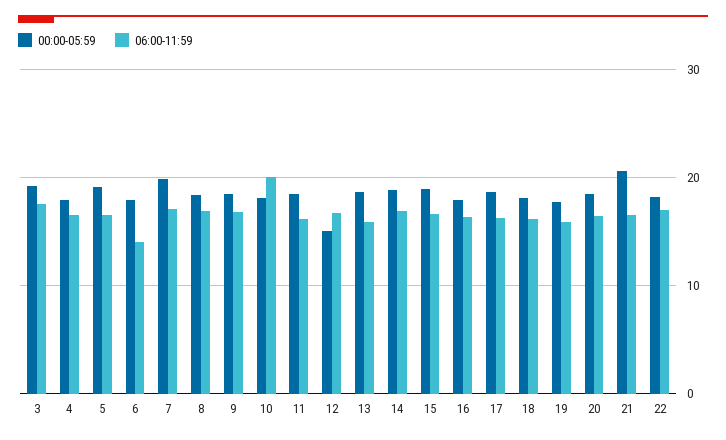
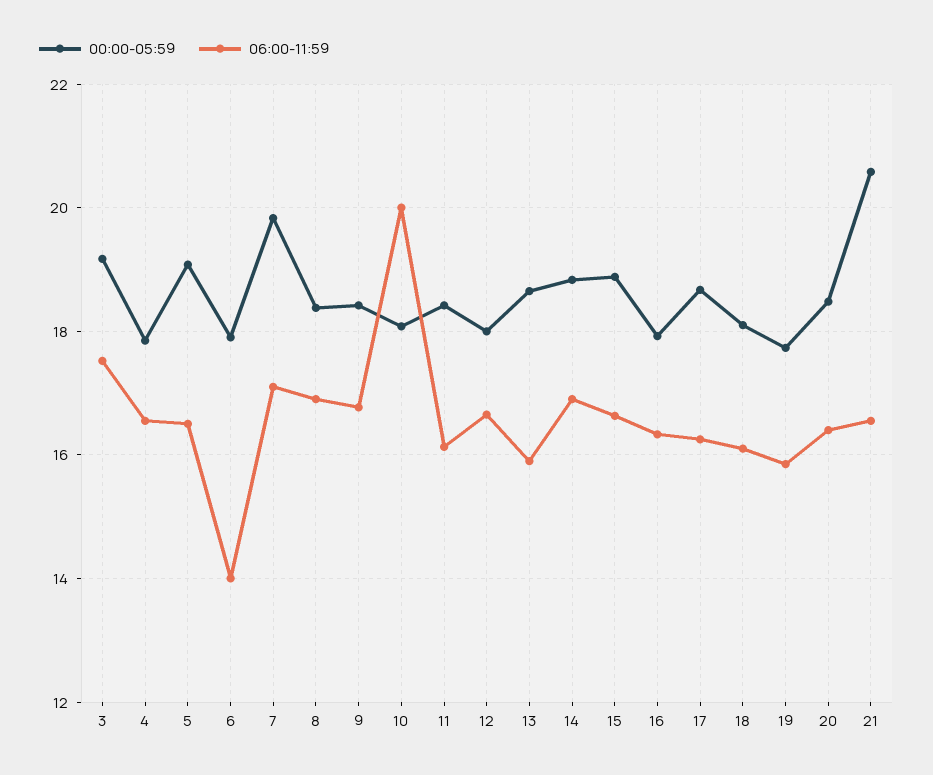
00:00-05:59, 12: 15 -> 18
00:00-05:59, 22: 18 -> none
06:00-11:59, 22: 17 -> none

